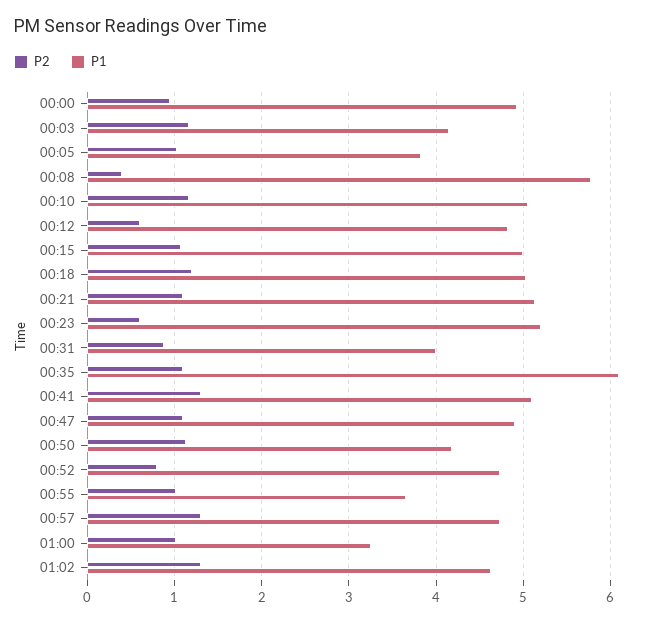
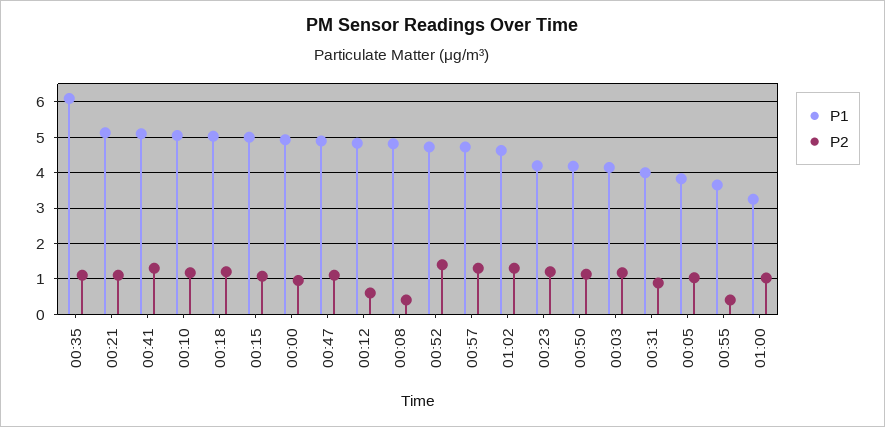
P1, 00:08: 5.8 -> 4.8
P2, 00:23: 0.6 -> 1.2
P1, 00:23: 5.2 -> 4.2
P2, 00:52: 0.8 -> 1.4
P2, 00:55: 1 -> 0.4

